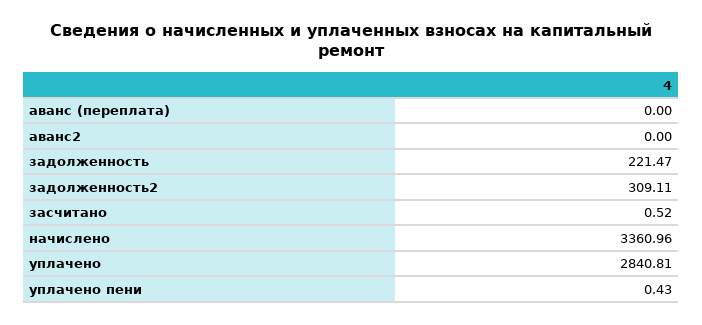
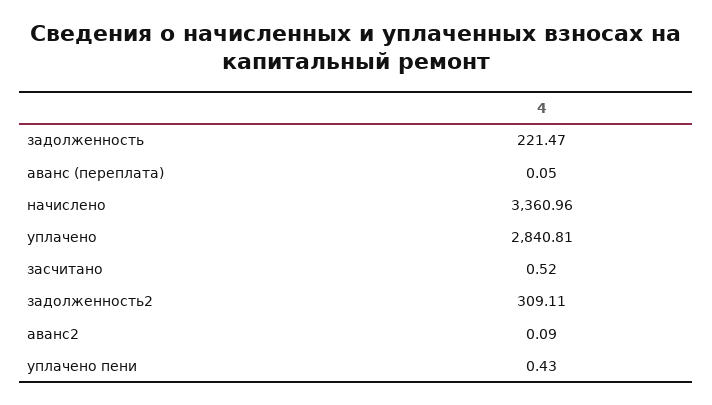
аванс (переплата): 0 -> 0.05
аванс2: 0 -> 0.09

